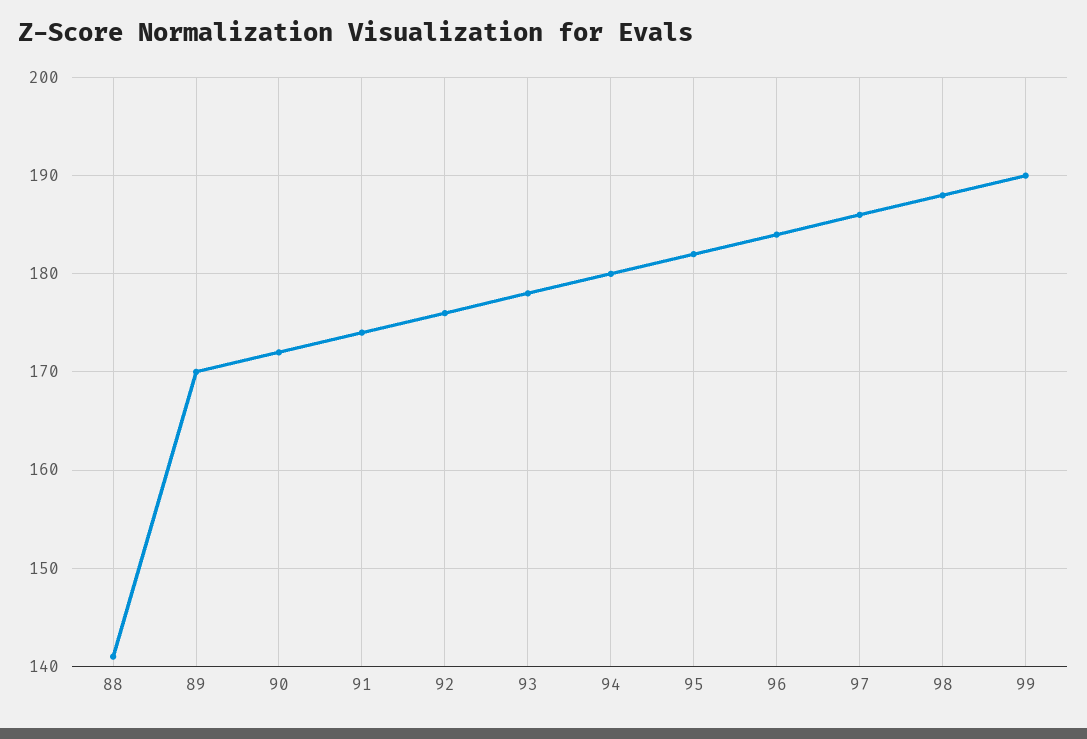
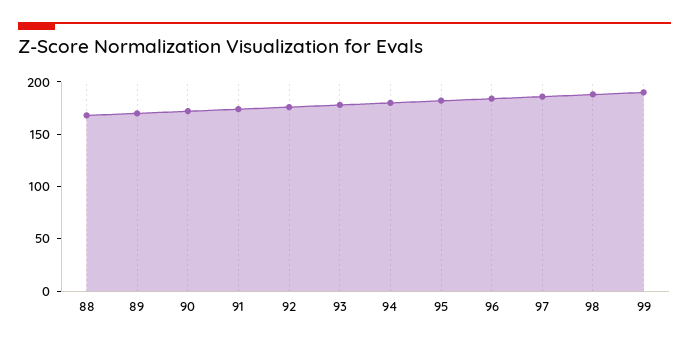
88: 141 -> 170

